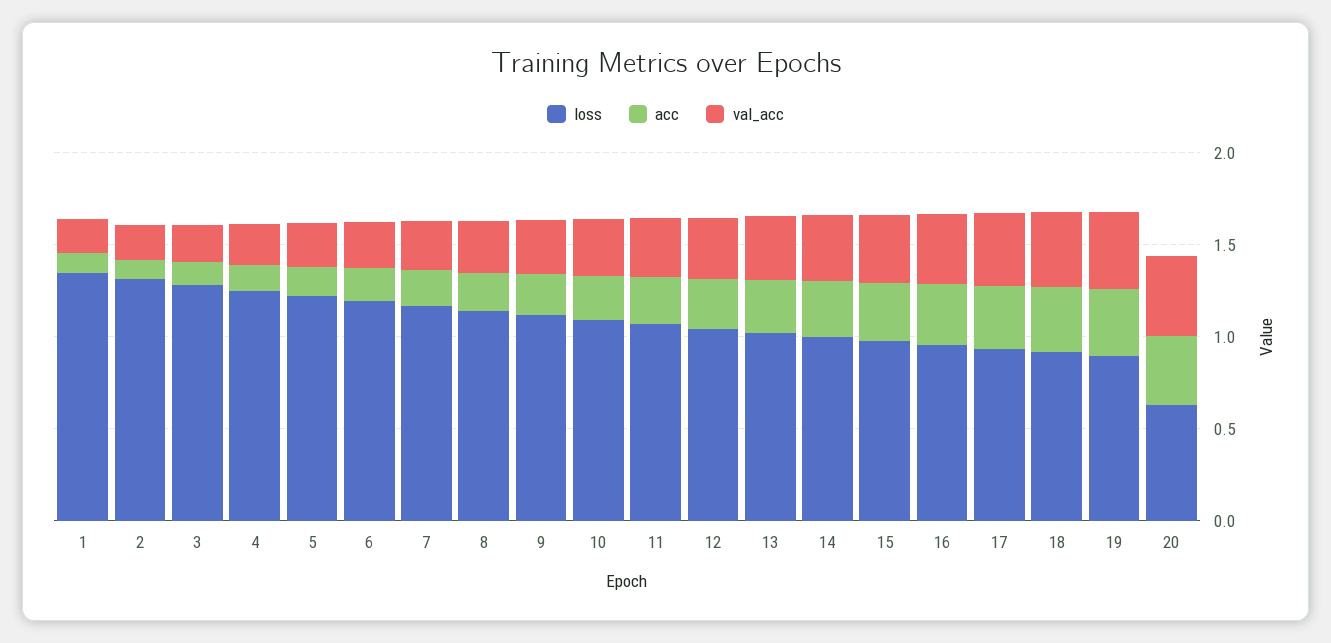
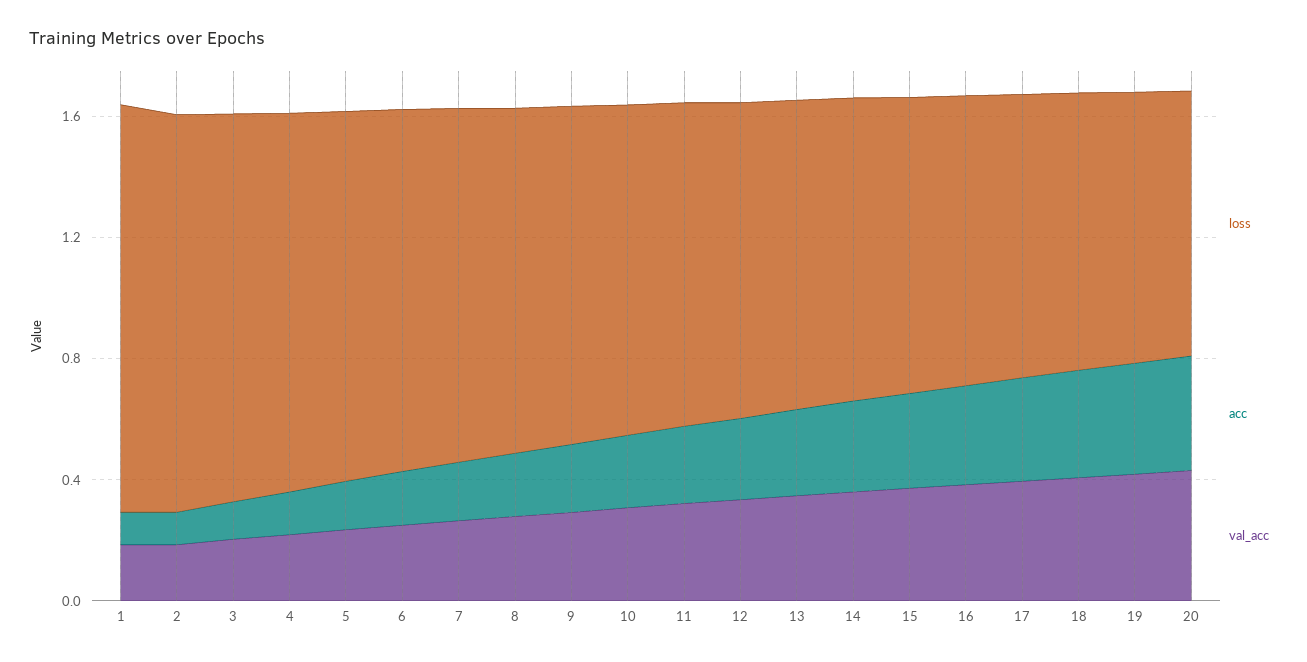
loss, 20: 0.6 -> 0.9

